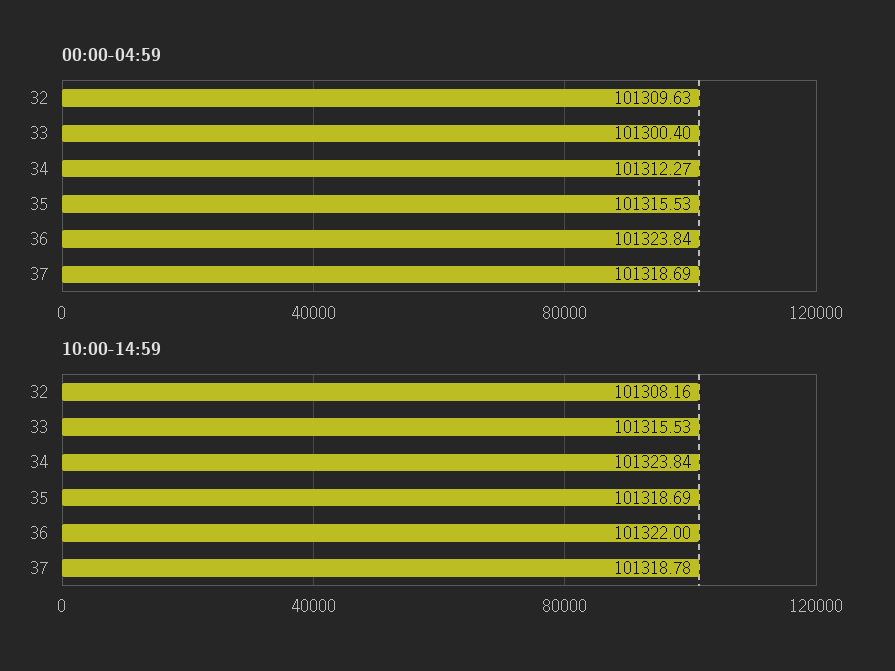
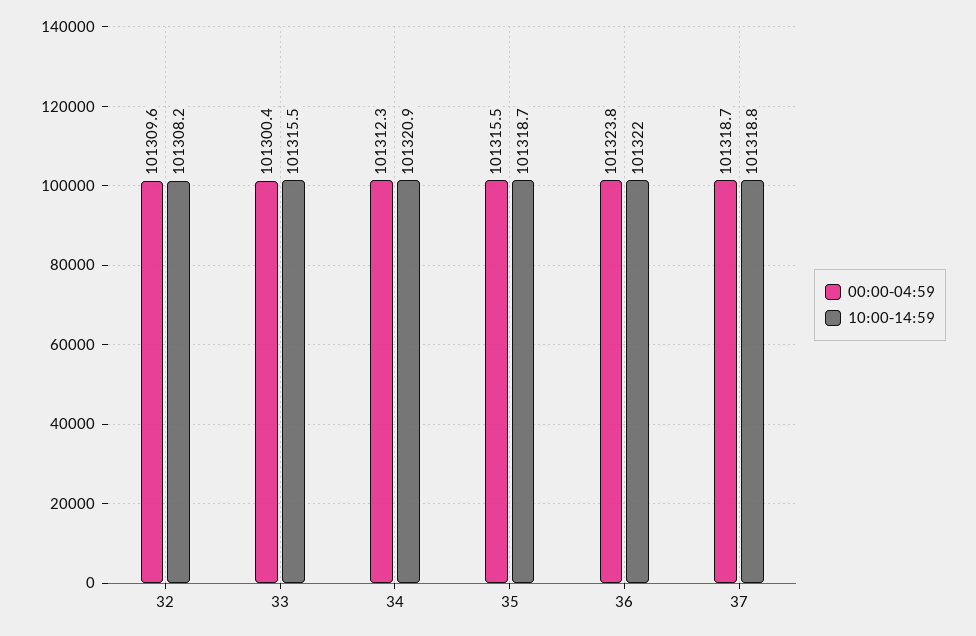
10:00-14:59, 34: 101323.84 -> 101320.9

